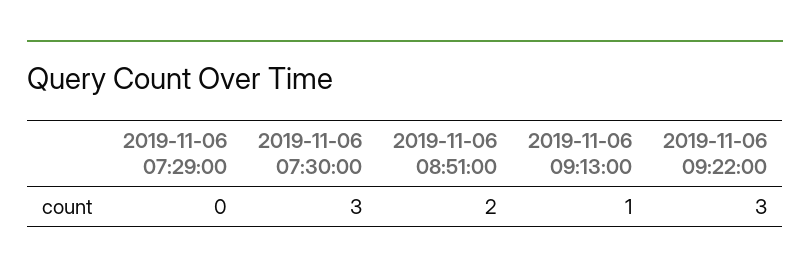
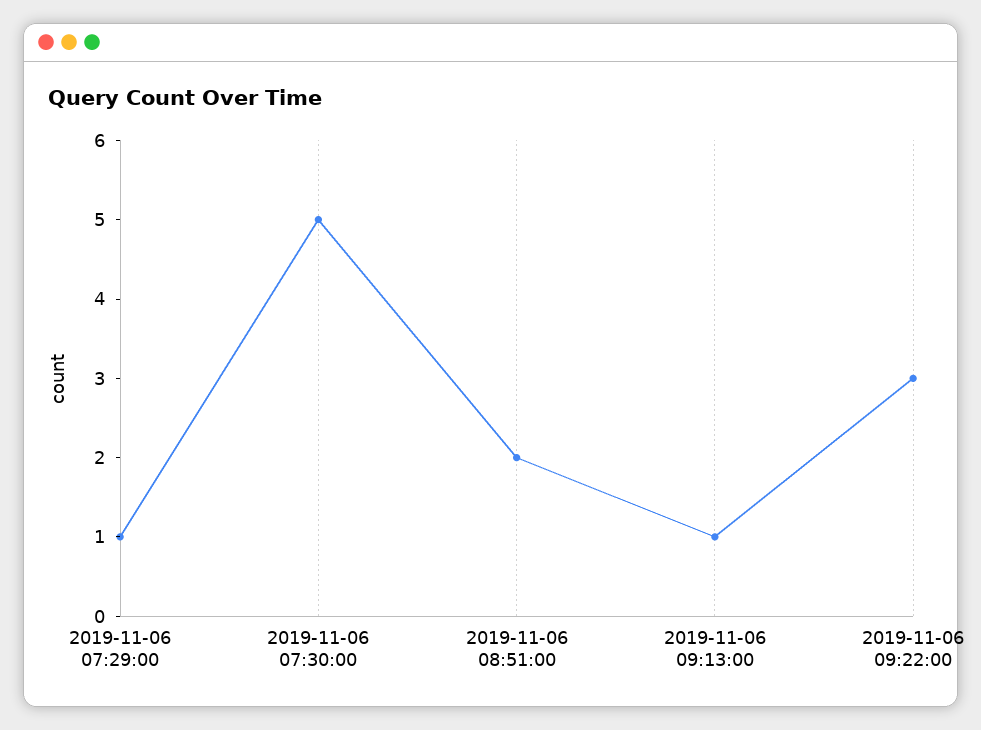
2019-11-06 07:29:00: 0 -> 1
2019-11-06 07:30:00: 3 -> 5

